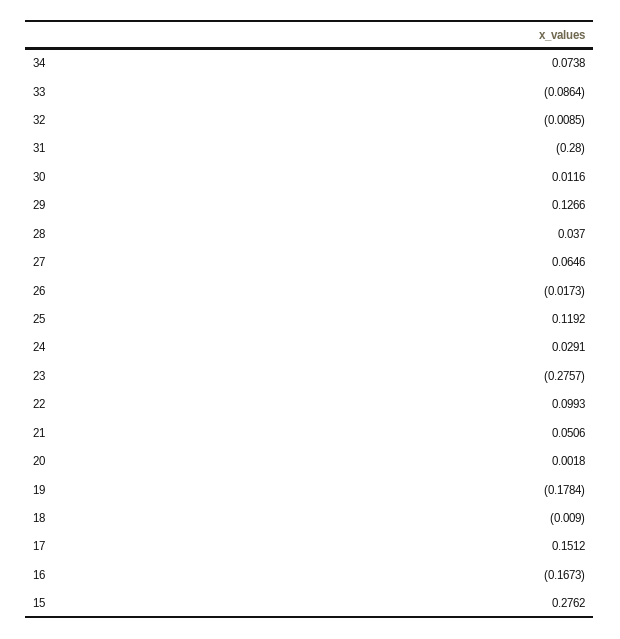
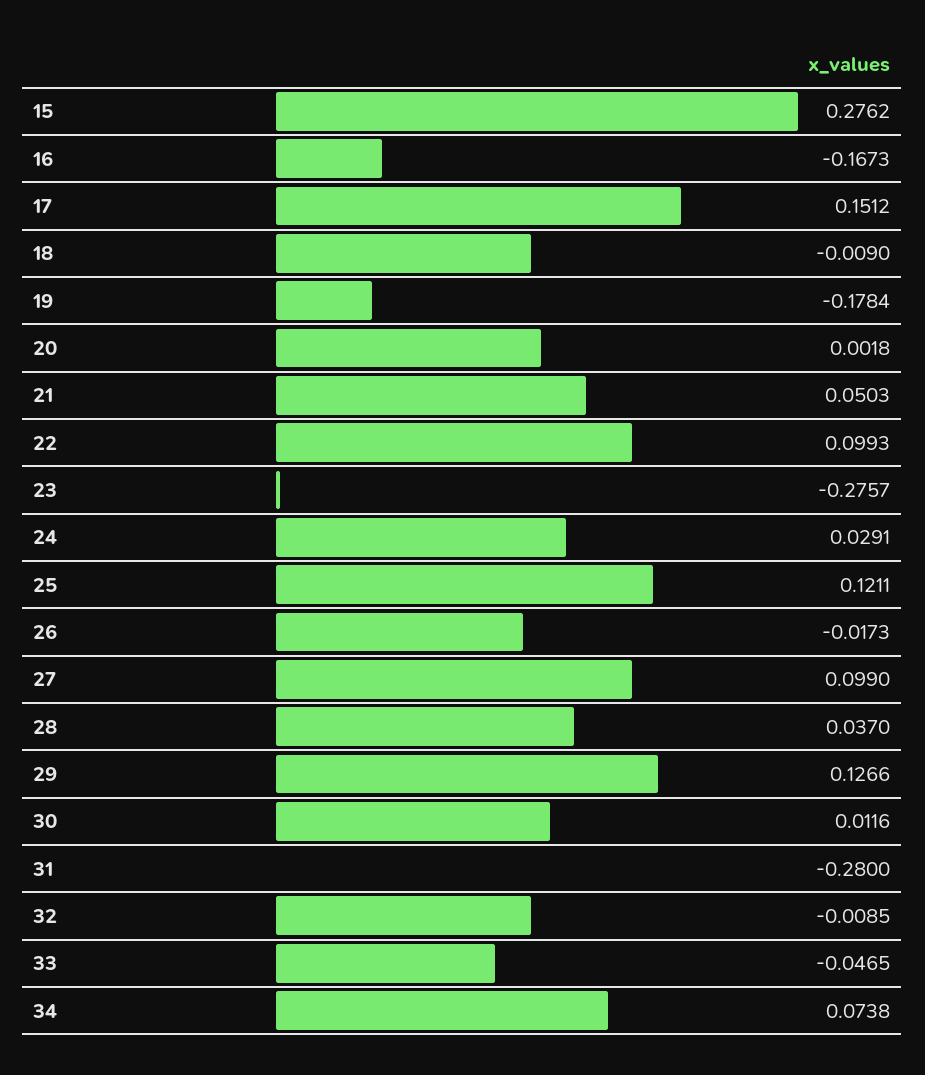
33: -0.0864 -> -0.0465
27: 0.0646 -> 0.099
25: 0.1192 -> 0.1211
21: 0.0506 -> 0.0503

